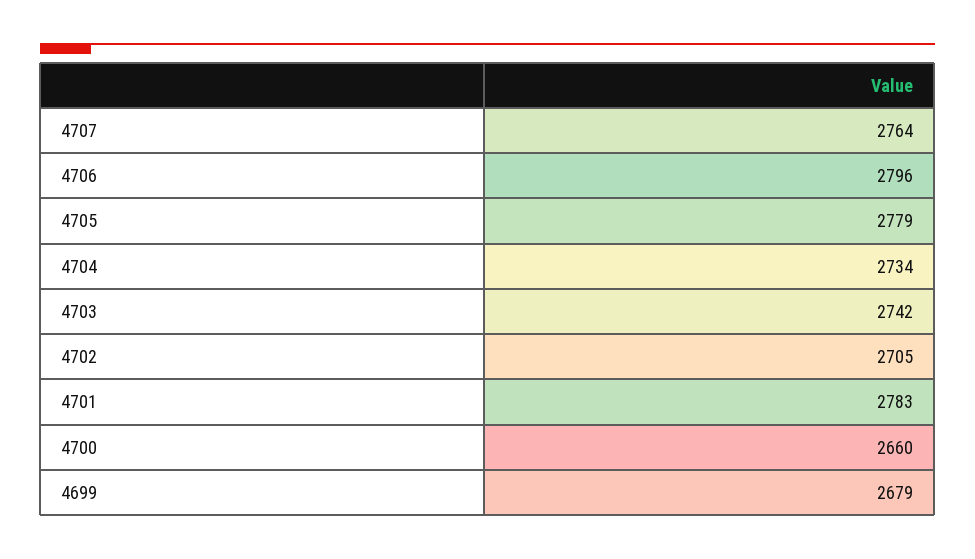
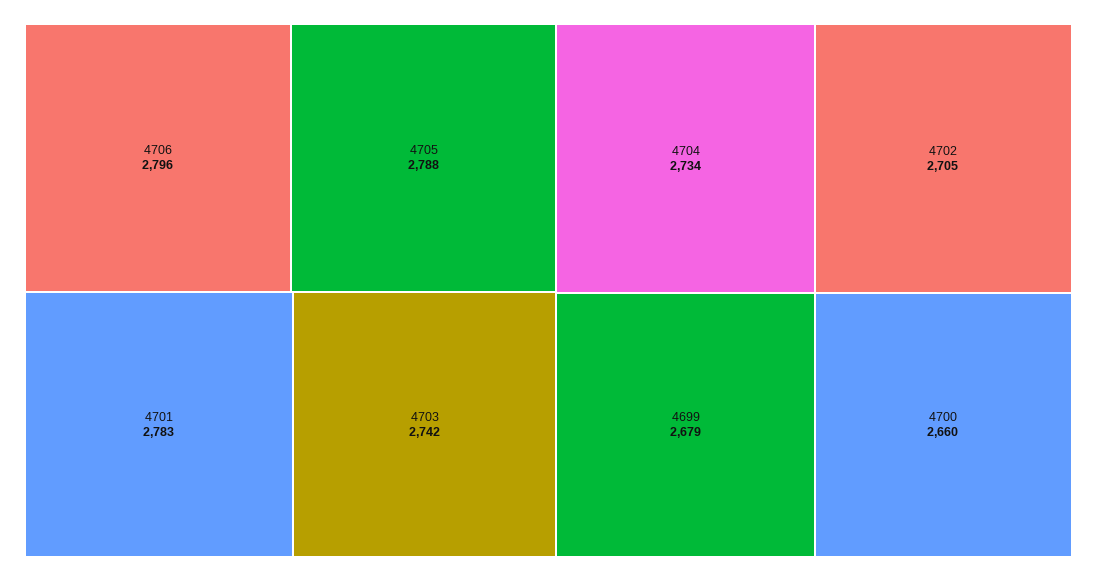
4707: 2764 -> none
4705: 2779 -> 2788

